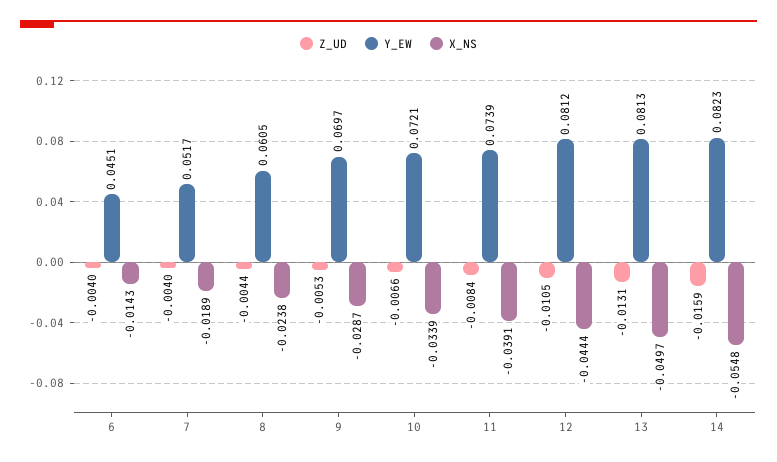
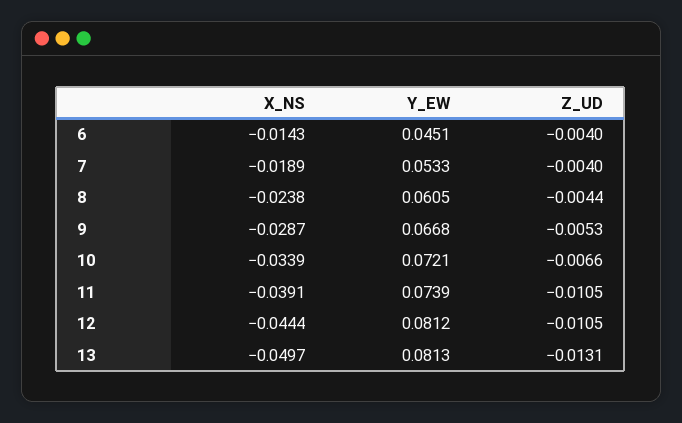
Y_EW, 7: 0.0517 -> 0.0533
Y_EW, 9: 0.0697 -> 0.0668
Z_UD, 11: -0.0084 -> -0.0105
Z_UD, 14: -0.0159 -> none
Y_EW, 14: 0.0823 -> none
X_NS, 14: -0.0548 -> none

